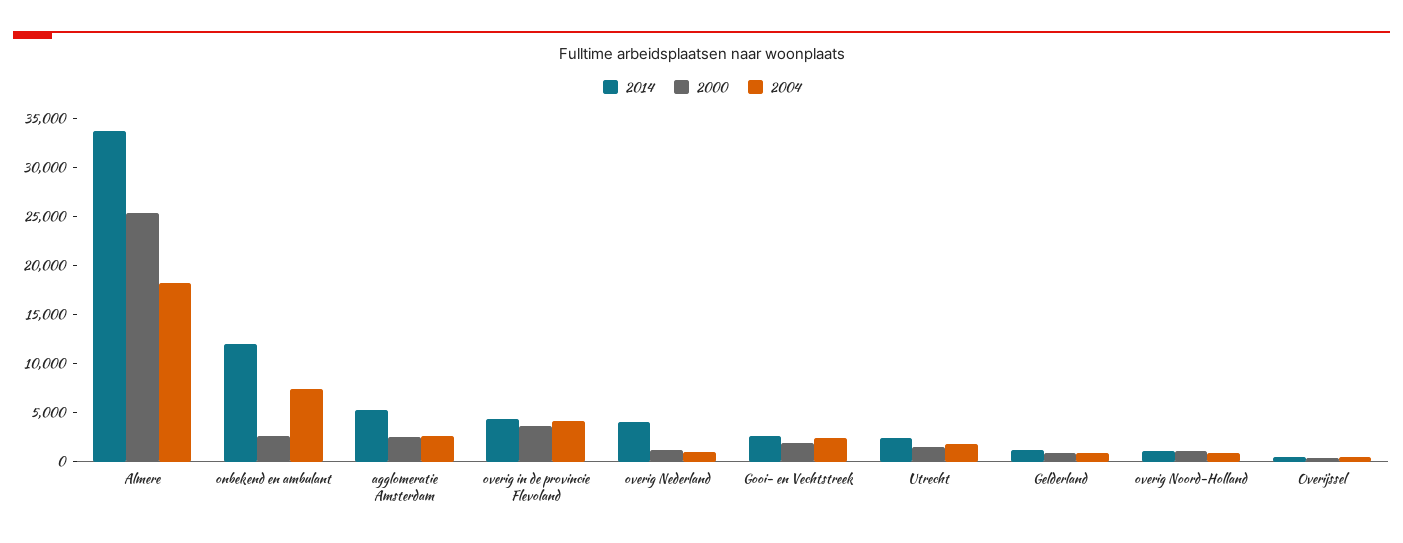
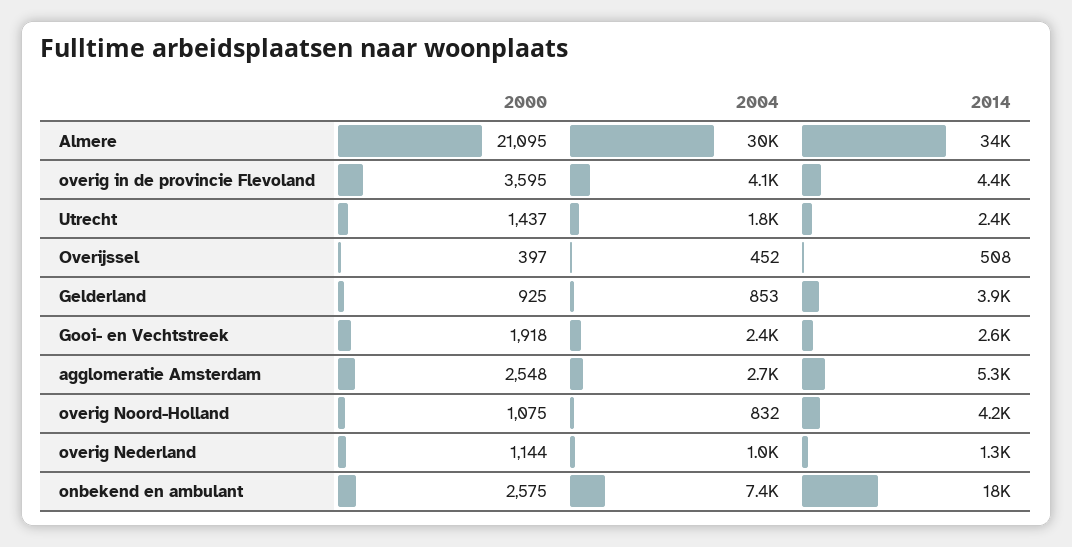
2000, Almere: 25000 -> 21095
2004, Almere: 18000 -> 30000
2014, onbekend en ambulant: 12000 -> 18000
2014, overig Nederland: 4000 -> 1300
2014, Gelderland: 1000 -> 3900
2014, overig Noord-Holland: 1000 -> 4200

